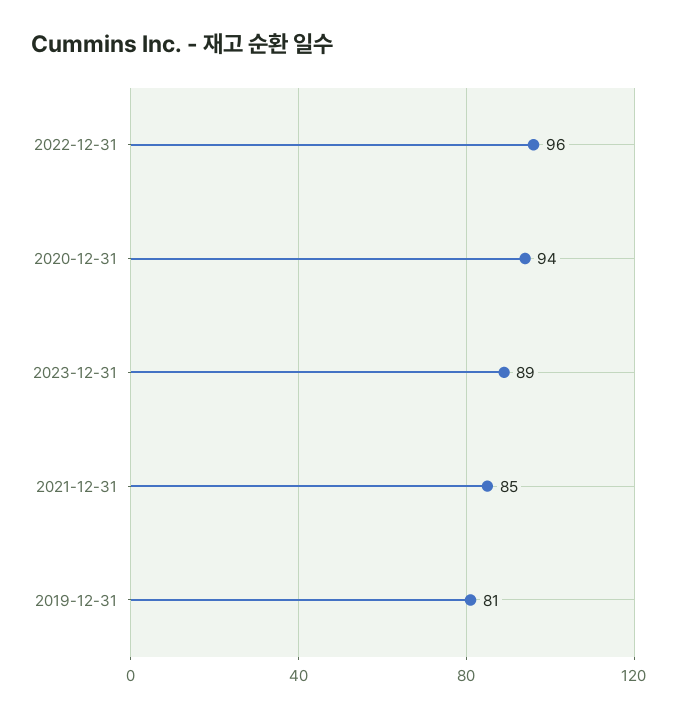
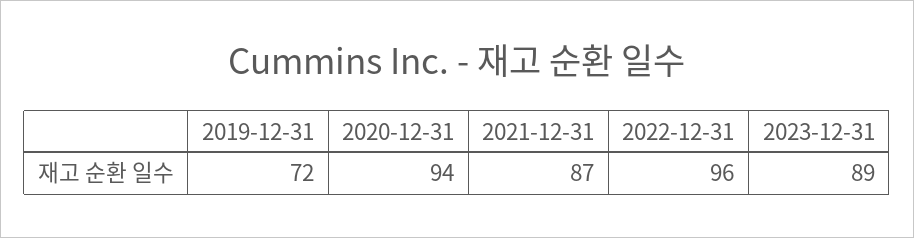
2021-12-31: 85 -> 87
2019-12-31: 81 -> 72

